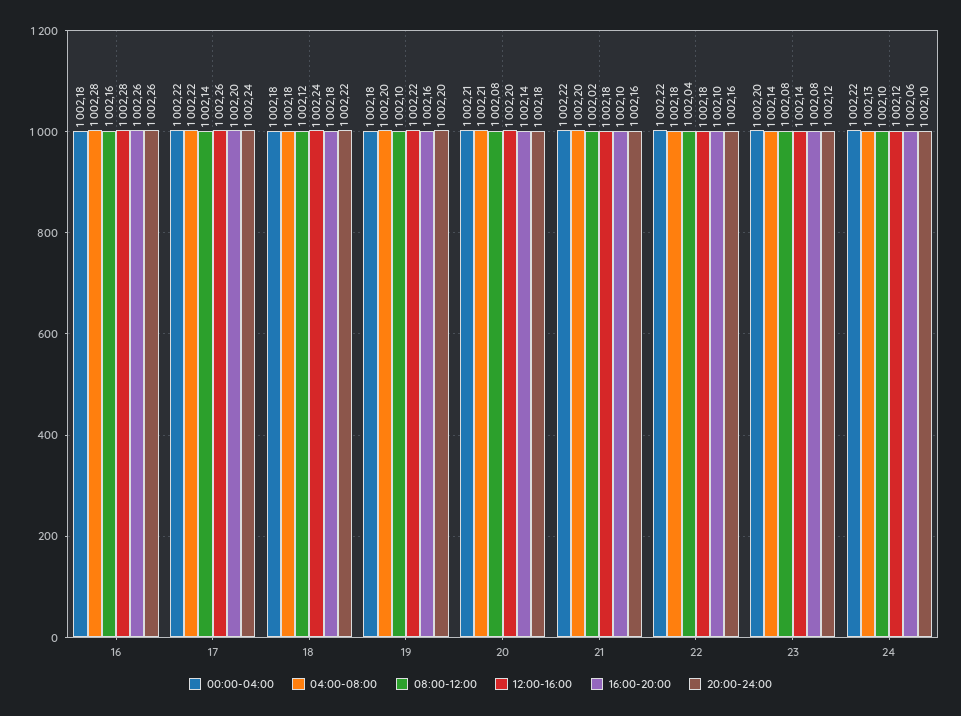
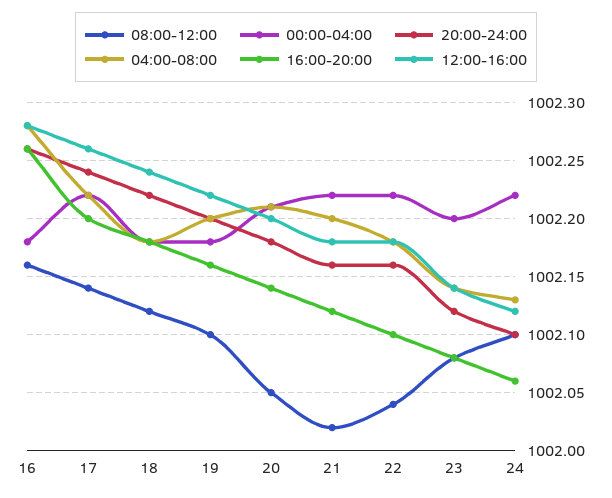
08:00-12:00, 20: 1002.08 -> 1002.05
16:00-20:00, 21: 1002.1 -> 1002.12

